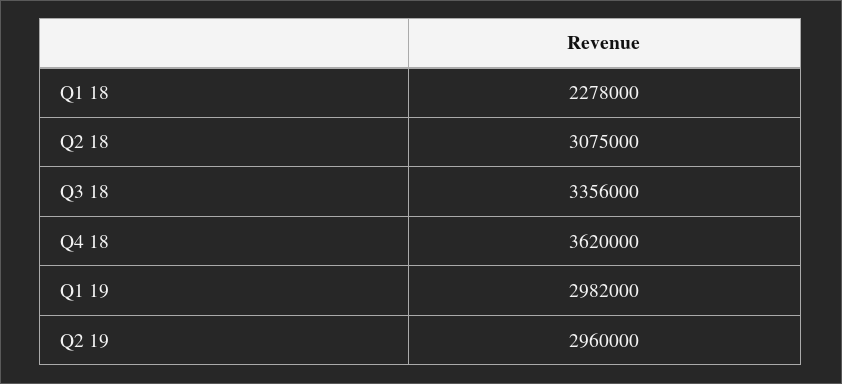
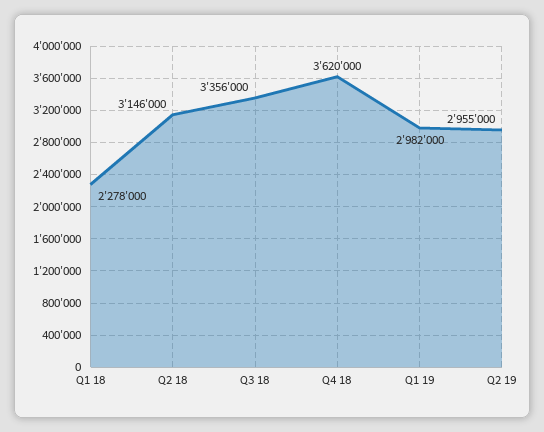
Q2 18: 3075000 -> 3146000
Q2 19: 2960000 -> 2955000

